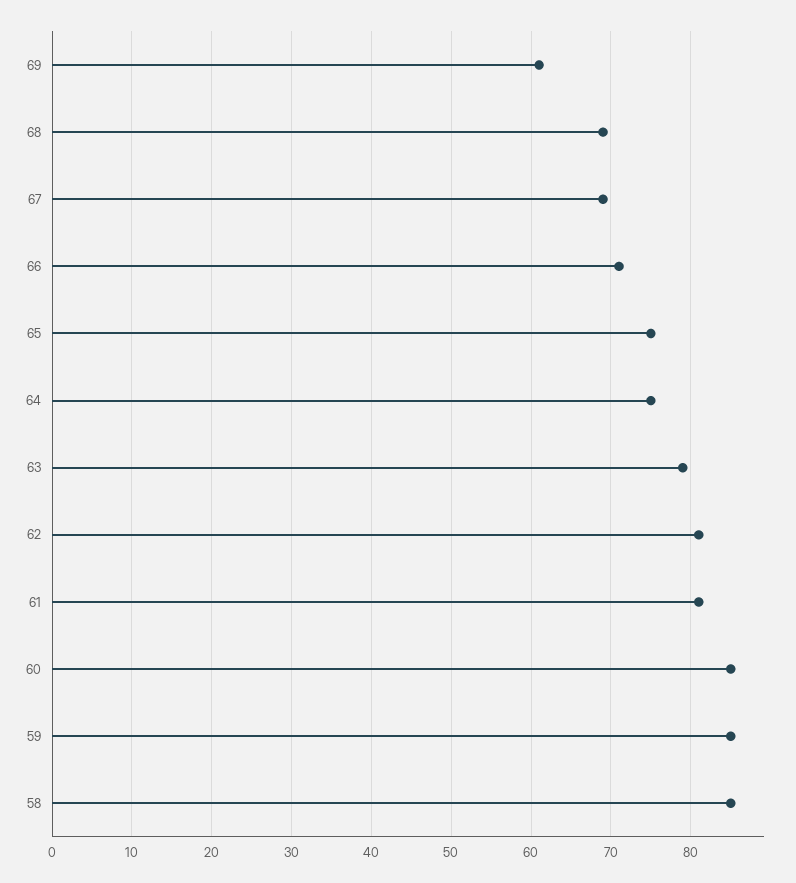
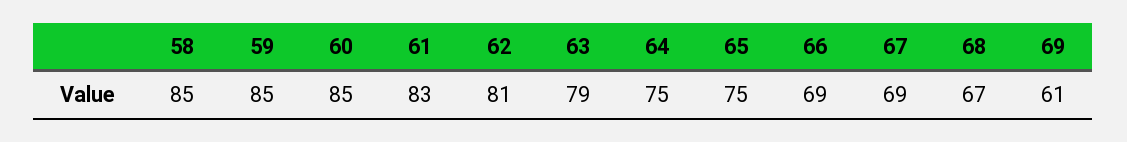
68: 69 -> 67
66: 71 -> 69
61: 81 -> 83

